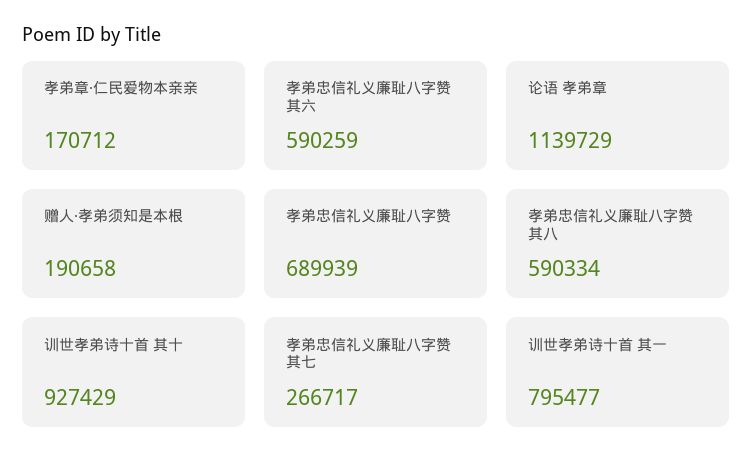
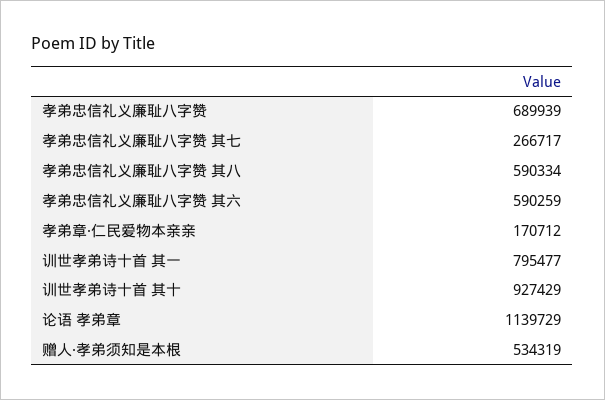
赠人·孝弟须知是本根: 190658 -> 534319

